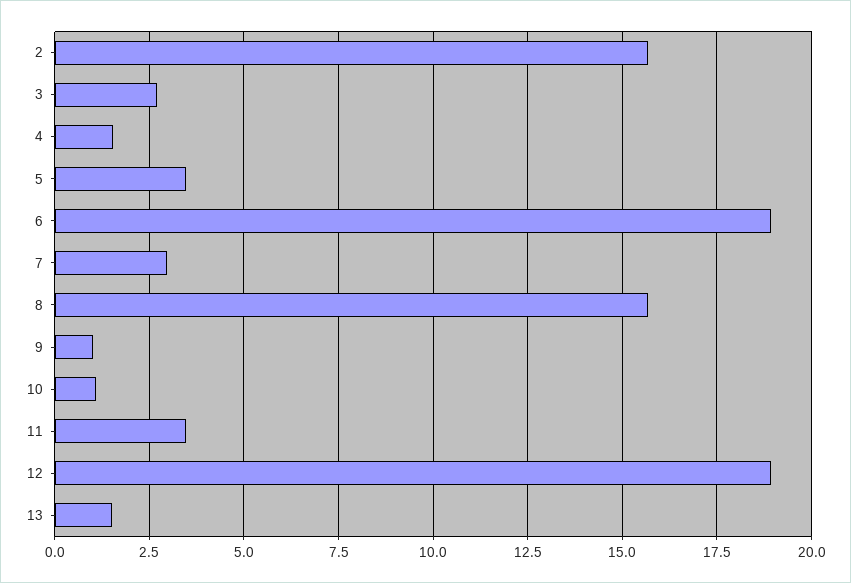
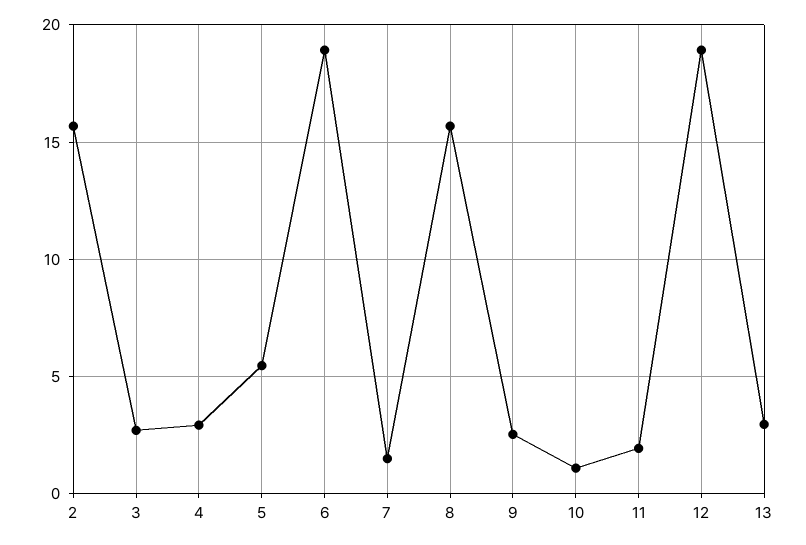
4: 1.5 -> 3
5: 3.5 -> 5.5
7: 3 -> 1.5
9: 1 -> 2.5
11: 3.5 -> 2
13: 1.5 -> 3

